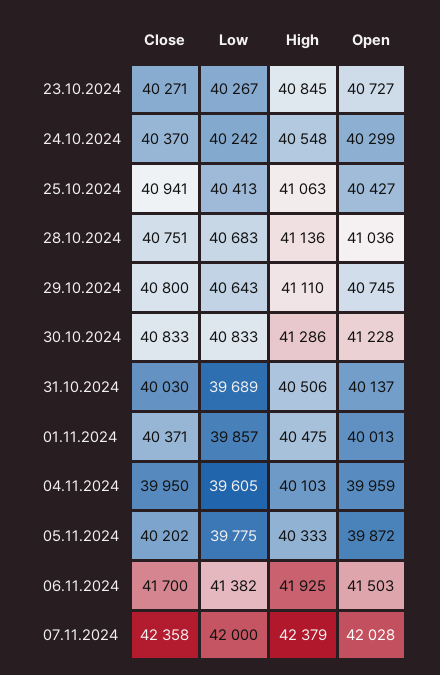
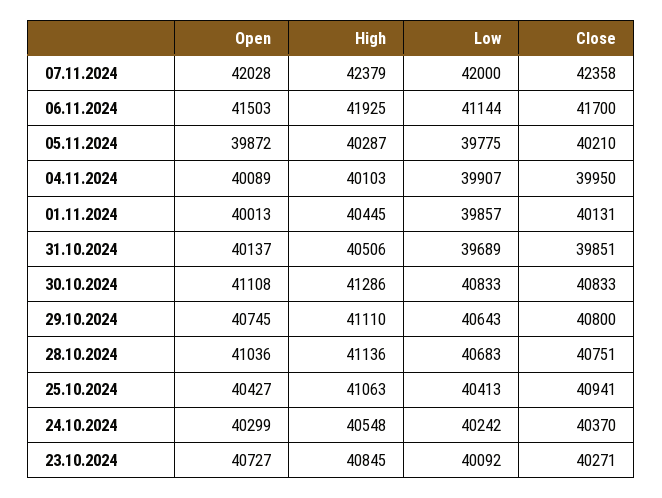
Low, 23.10.2024: 40267 -> 40092
Open, 30.10.2024: 41228 -> 41108
Close, 31.10.2024: 40030 -> 39851
Close, 01.11.2024: 40371 -> 40131
High, 01.11.2024: 40475 -> 40445
Low, 04.11.2024: 39605 -> 39907
Open, 04.11.2024: 39959 -> 40089
Close, 05.11.2024: 40202 -> 40210
High, 05.11.2024: 40333 -> 40287
Low, 06.11.2024: 41382 -> 41144

